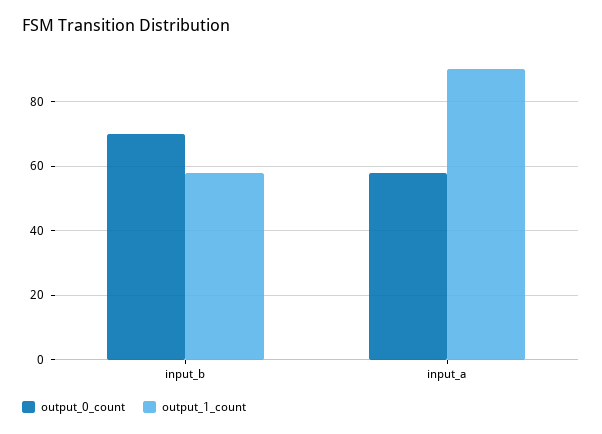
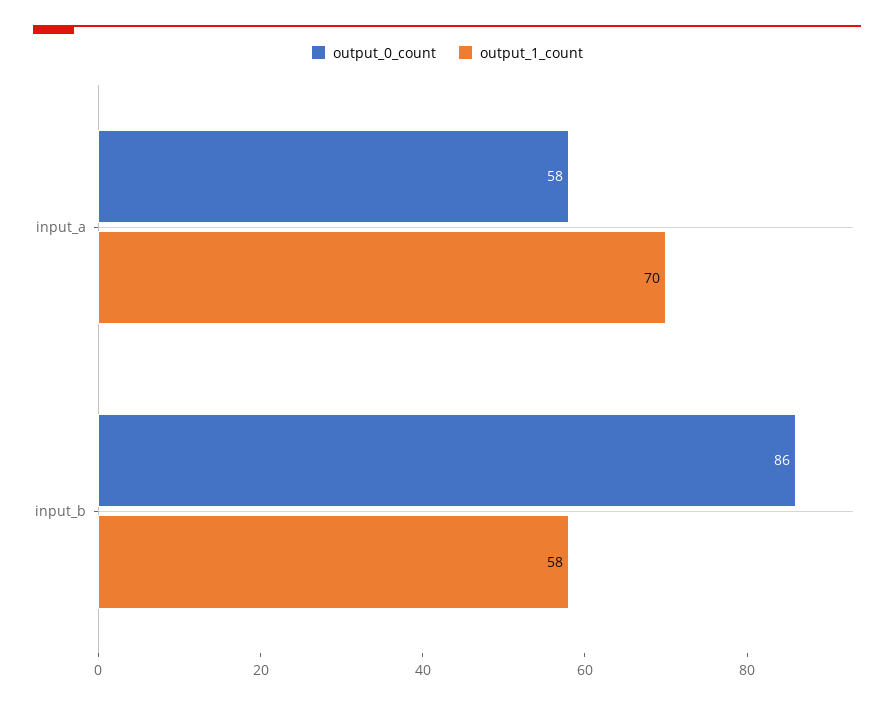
output_0_count, input_b: 70 -> 86
output_1_count, input_a: 90 -> 70

